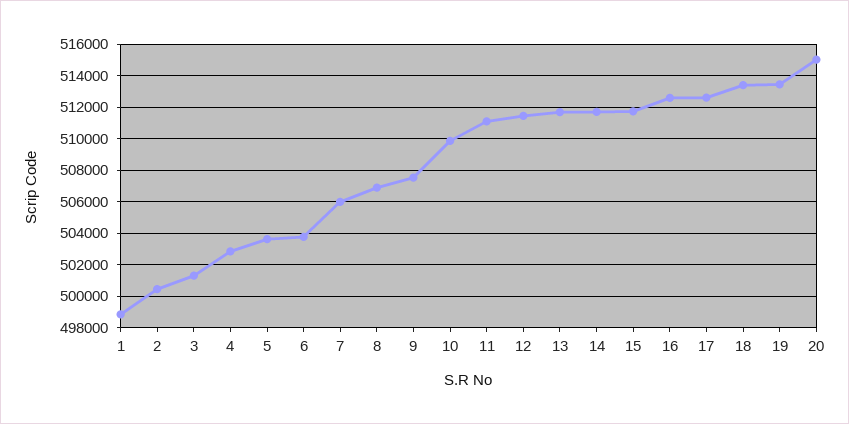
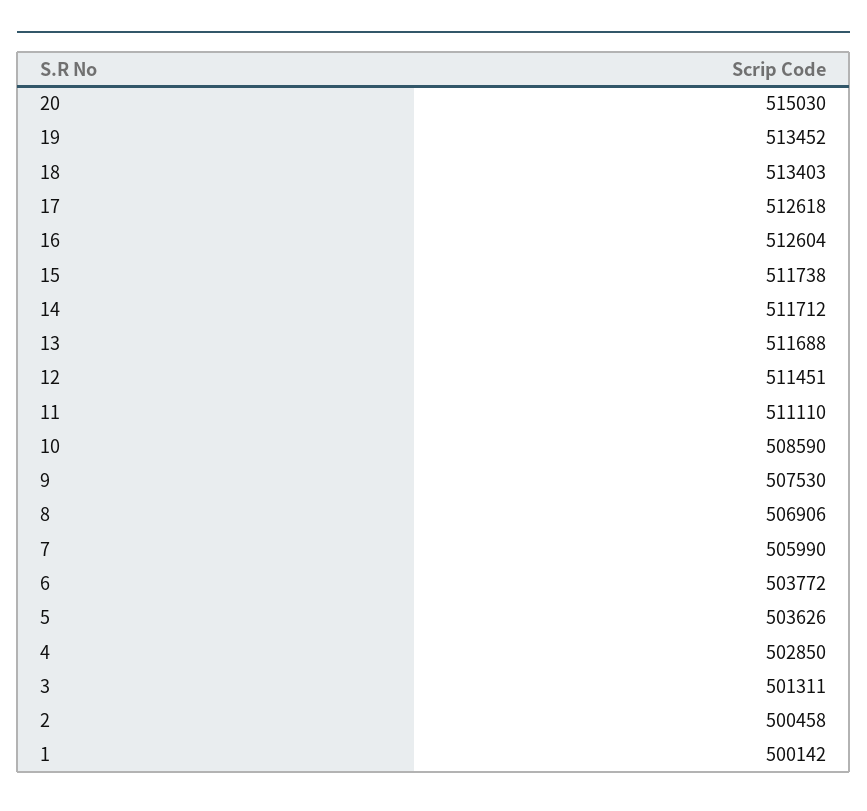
1: 499000 -> 500142
10: 510000 -> 508590

